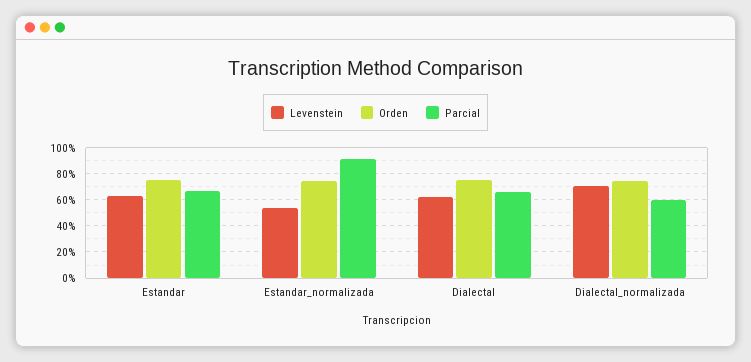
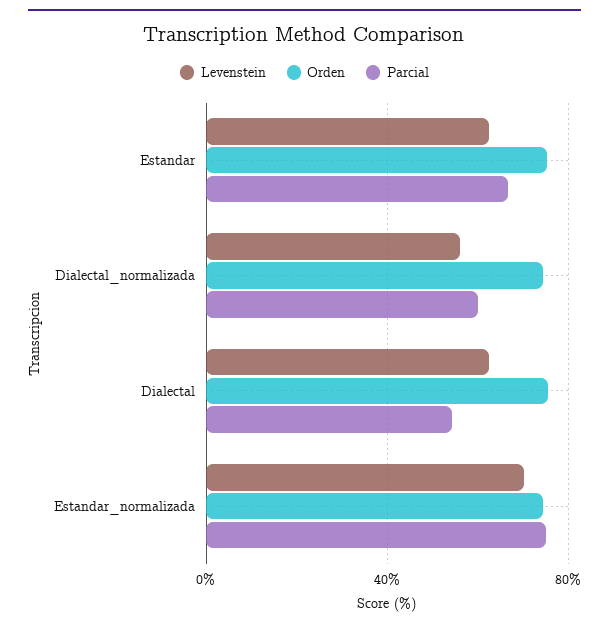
Levenstein, Estandar_normalizada: 55 -> 70
Parcial, Estandar_normalizada: 90 -> 75
Parcial, Dialectal: 65 -> 55
Levenstein, Dialectal_normalizada: 70 -> 55

